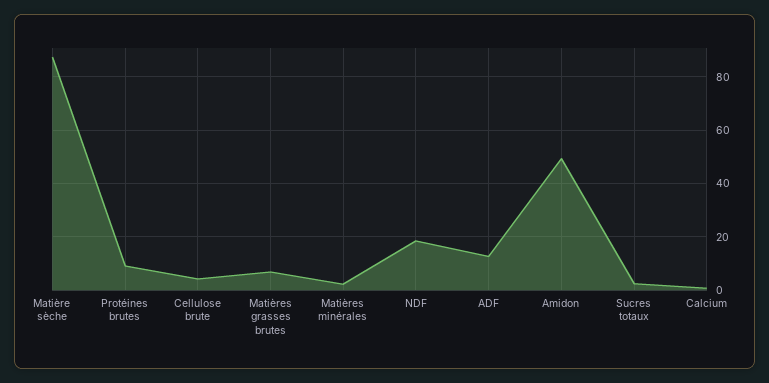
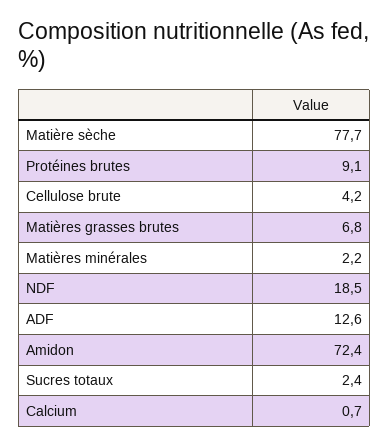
Matière sèche: 87.5 -> 77.7
Amidon: 50 -> 72.4

